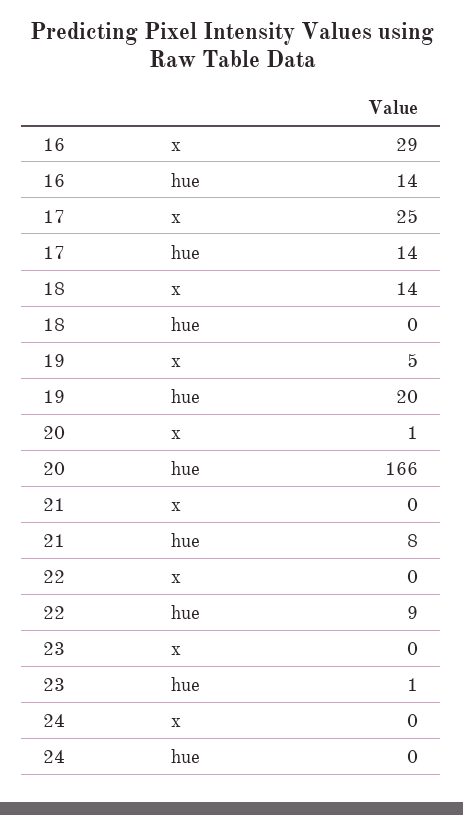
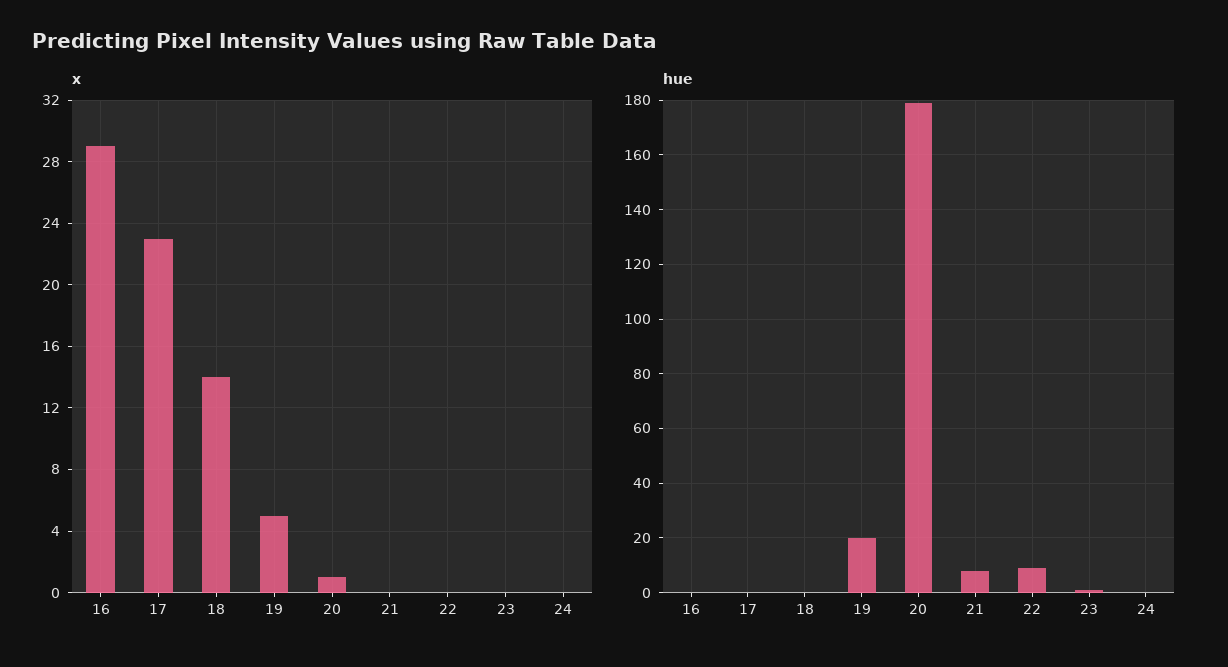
hue, 16: 14 -> 0
x, 17: 25 -> 23
hue, 17: 14 -> 0
hue, 20: 166 -> 180

